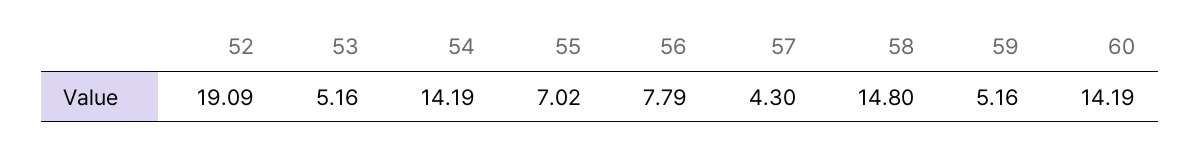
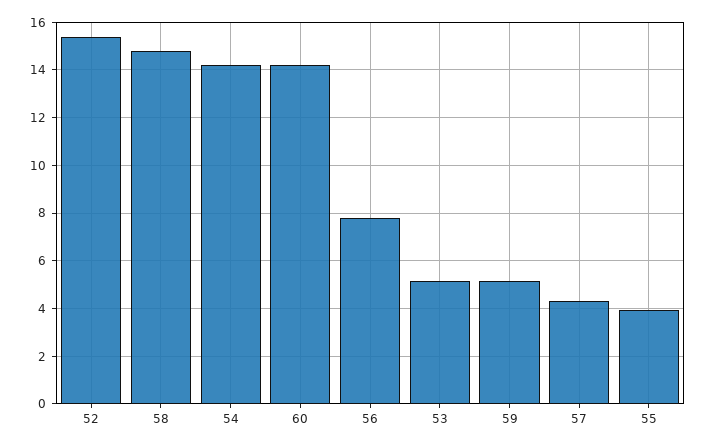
52: 19.09 -> 15.5
55: 7.02 -> 4

